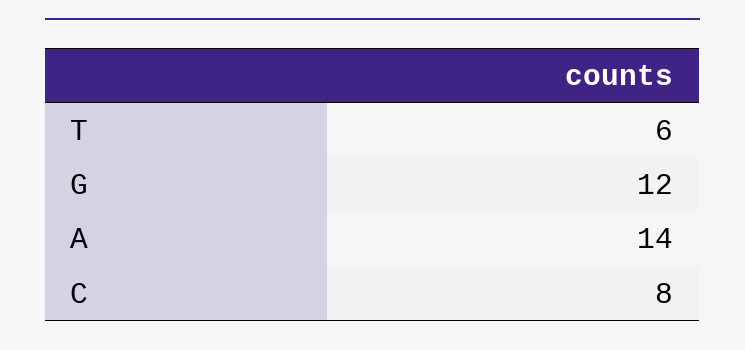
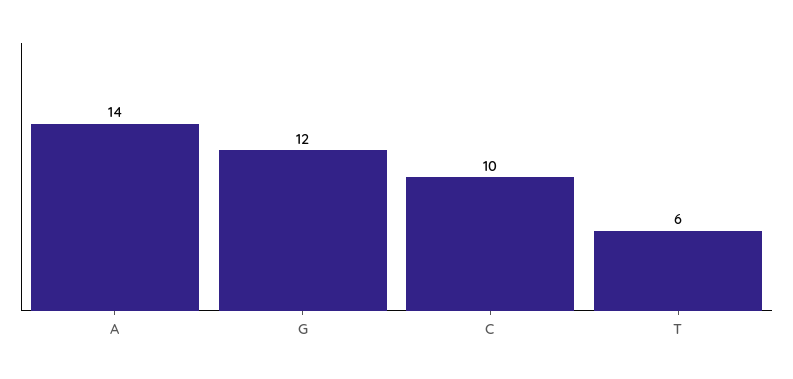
C: 8 -> 10

